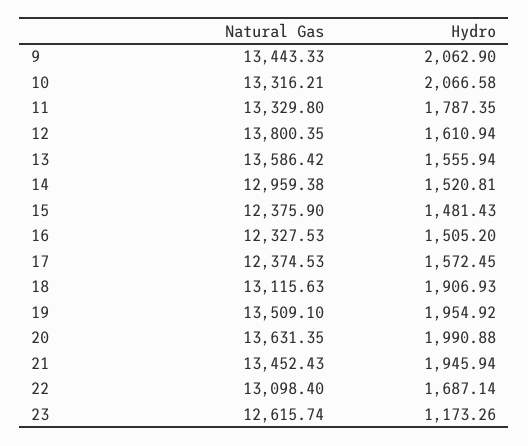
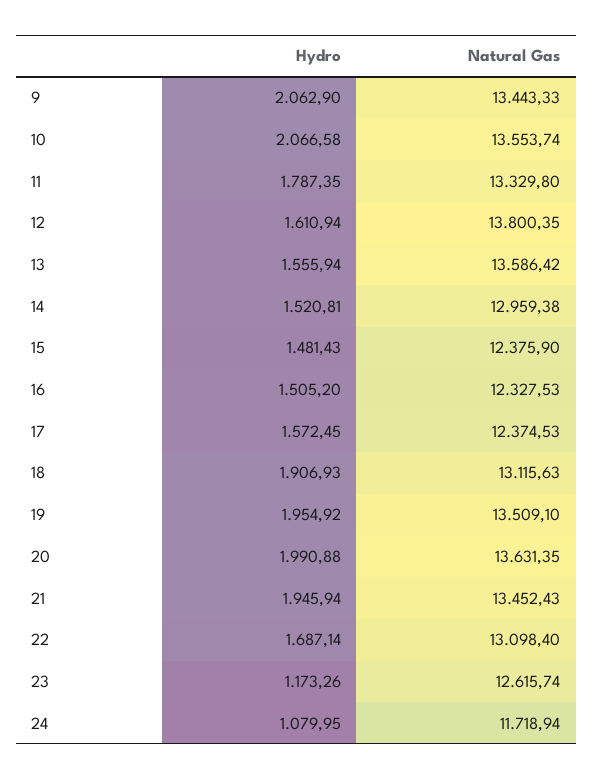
Natural Gas, 10: 13316.21 -> 13553.74
Hydro, 24: none -> 1079.95
Natural Gas, 24: none -> 11718.94

